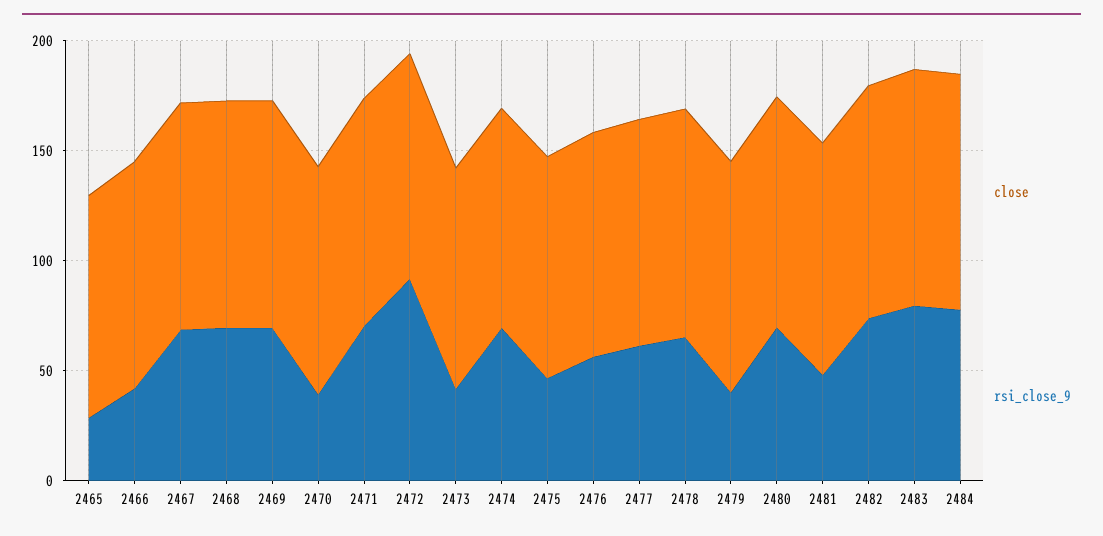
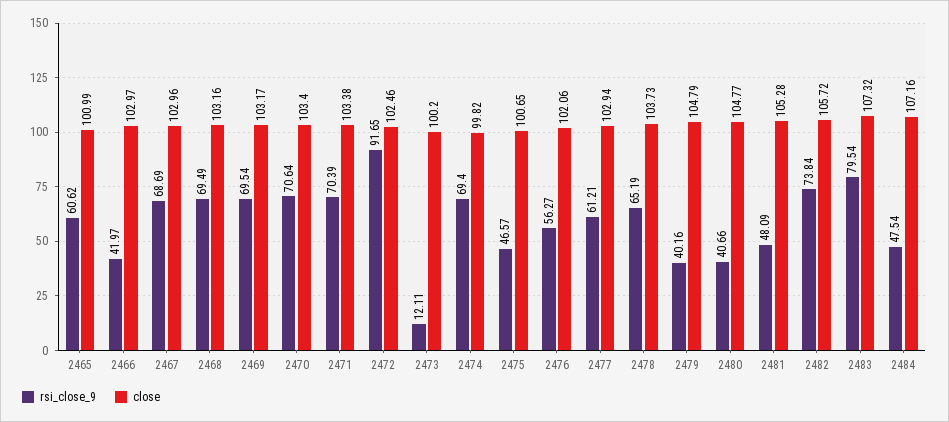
rsi_close_9, 2465: 30 -> 60.62
rsi_close_9, 2470: 40 -> 70.64
rsi_close_9, 2473: 40 -> 12.11
rsi_close_9, 2480: 70 -> 40.66
rsi_close_9, 2484: 80 -> 47.54

